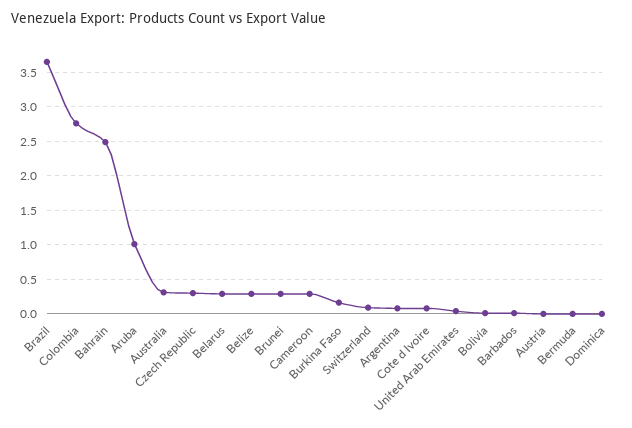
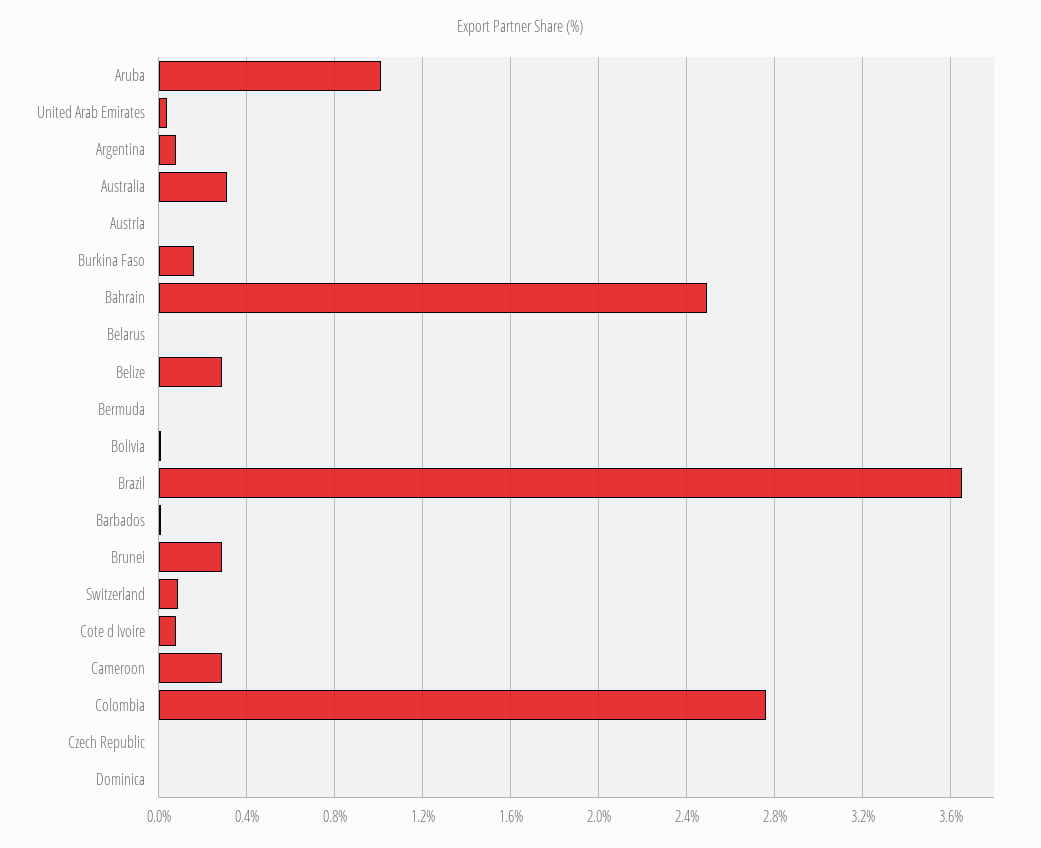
Czech Republic: 0.3 -> 0
Belarus: 0.3 -> 0

